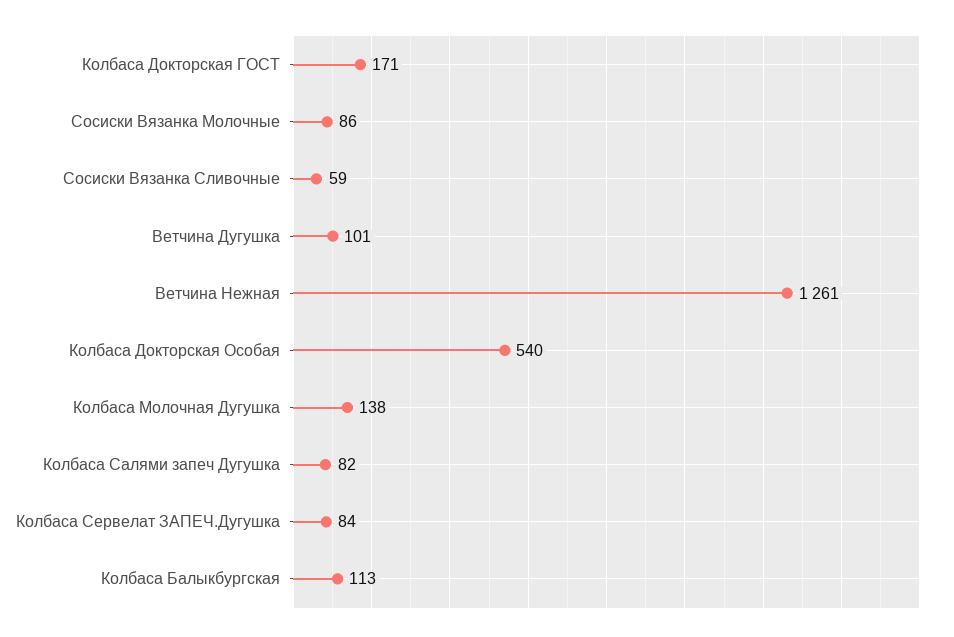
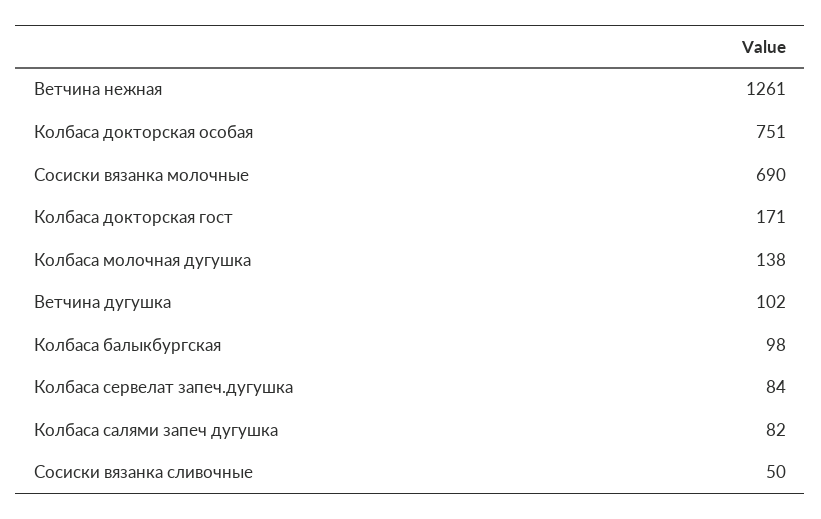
Сосиски Вязанка Молочные: 86 -> 690
Сосиски Вязанка Сливочные: 59 -> 50
Ветчина Дугушка: 101 -> 102
Колбаса Докторская Особая: 540 -> 751
Колбаса Балыкбургская: 113 -> 98

